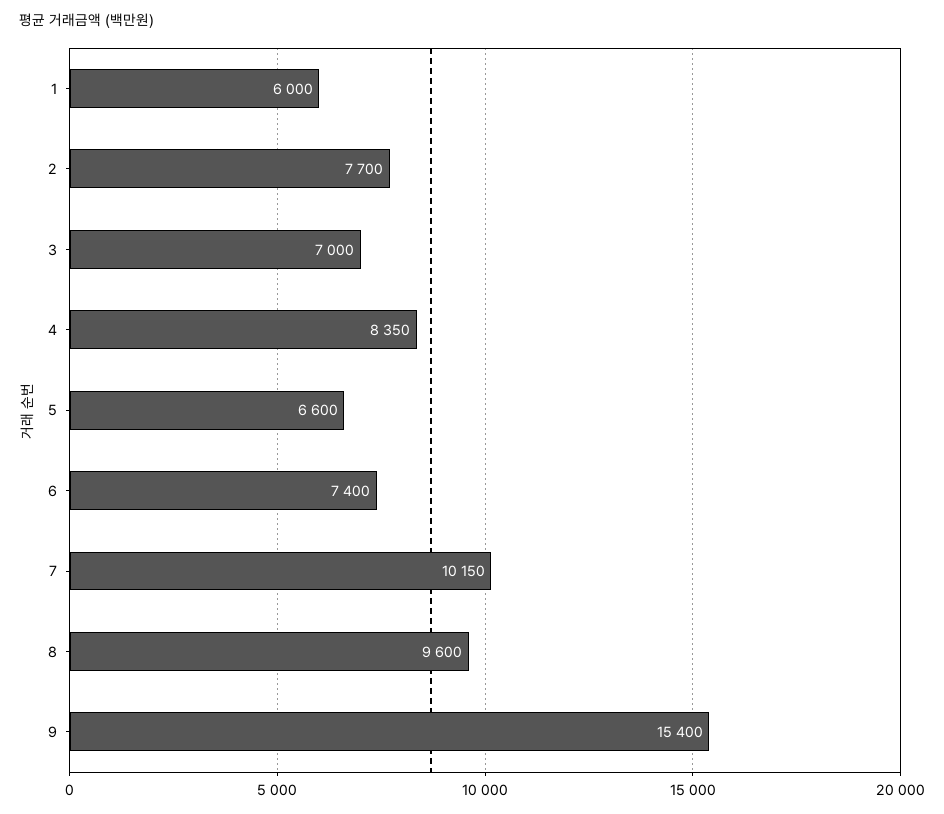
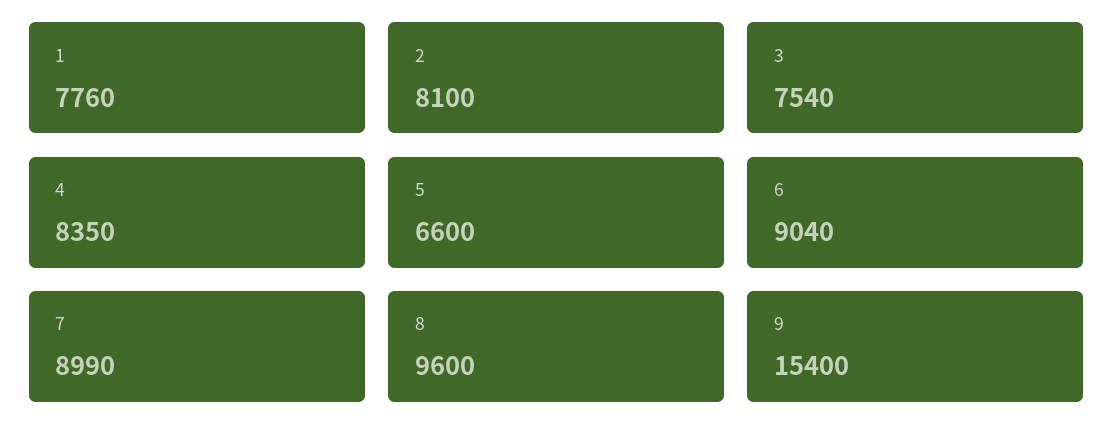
1: 6000 -> 7760
2: 7700 -> 8100
3: 7000 -> 7540
6: 7400 -> 9040
7: 10150 -> 8990

